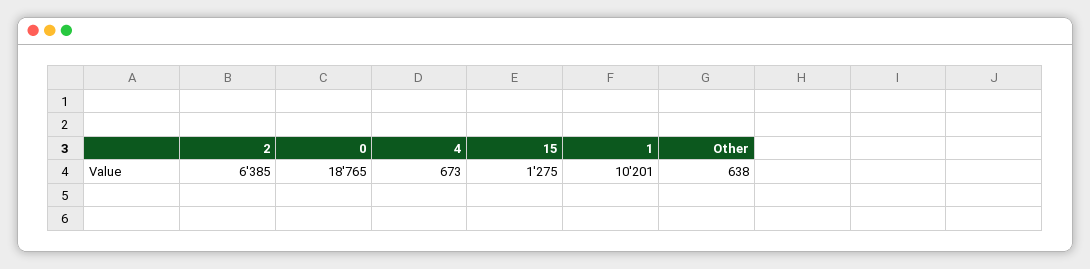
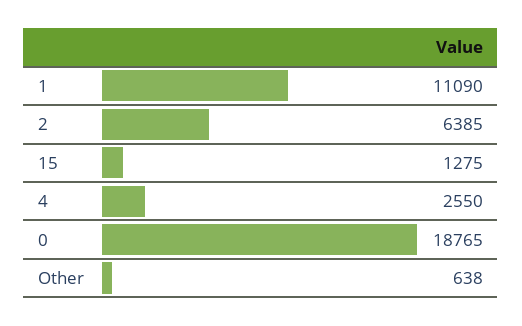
4: 673 -> 2550
1: 10201 -> 11090

